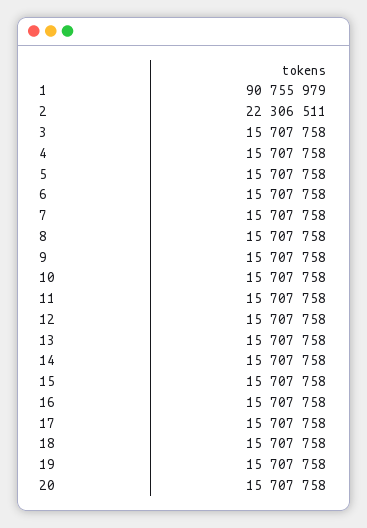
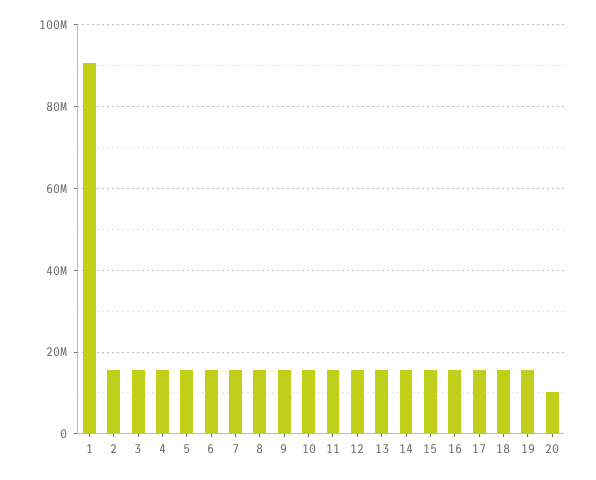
2: 22306511 -> 16000000
20: 15707758 -> 10000000

